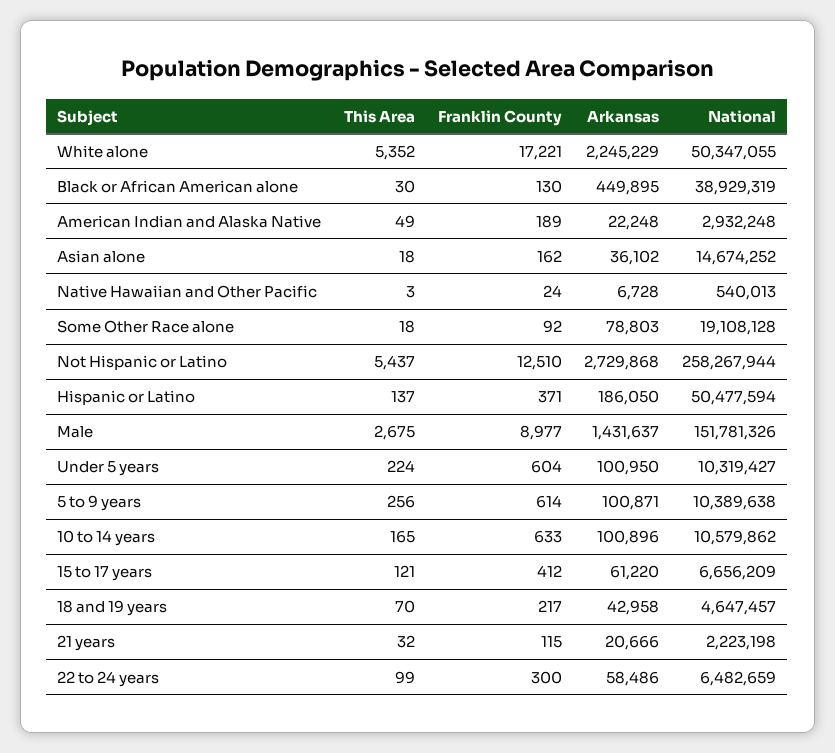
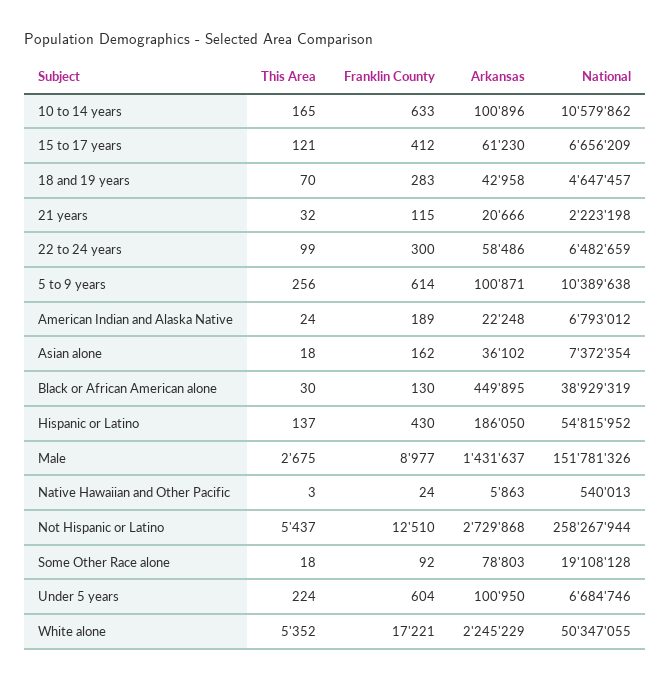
This Area, American Indian and Alaska Native: 49 -> 24
National, American Indian and Alaska Native: 2932248 -> 6793012
National, Asian alone: 14674252 -> 7372354
Arkansas, Native Hawaiian and Other Pacific: 6728 -> 5863
Franklin County, Hispanic or Latino: 371 -> 430
National, Hispanic or Latino: 50477594 -> 54815952
National, Under 5 years: 10319427 -> 6684746
Arkansas, 15 to 17 years: 61220 -> 61230
Franklin County, 18 and 19 years: 217 -> 283

